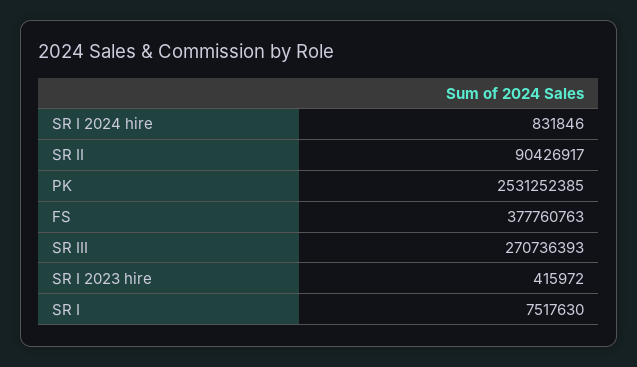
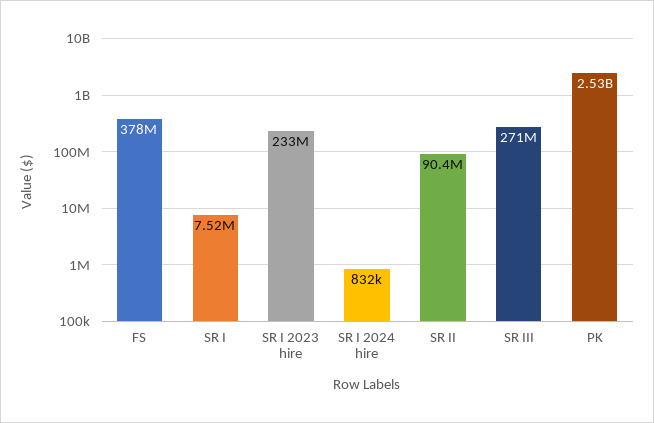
SR I 2023 hire: 415972 -> 233000000

